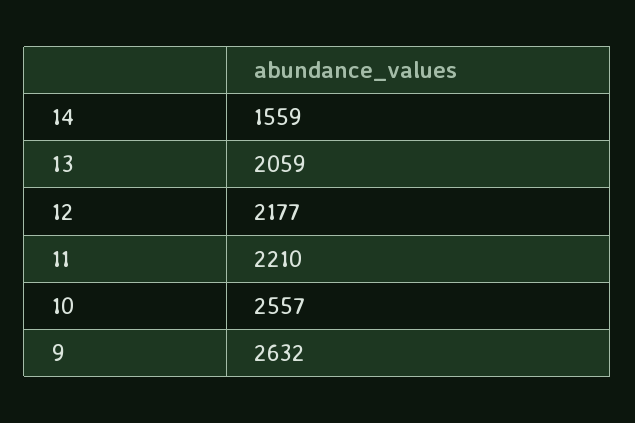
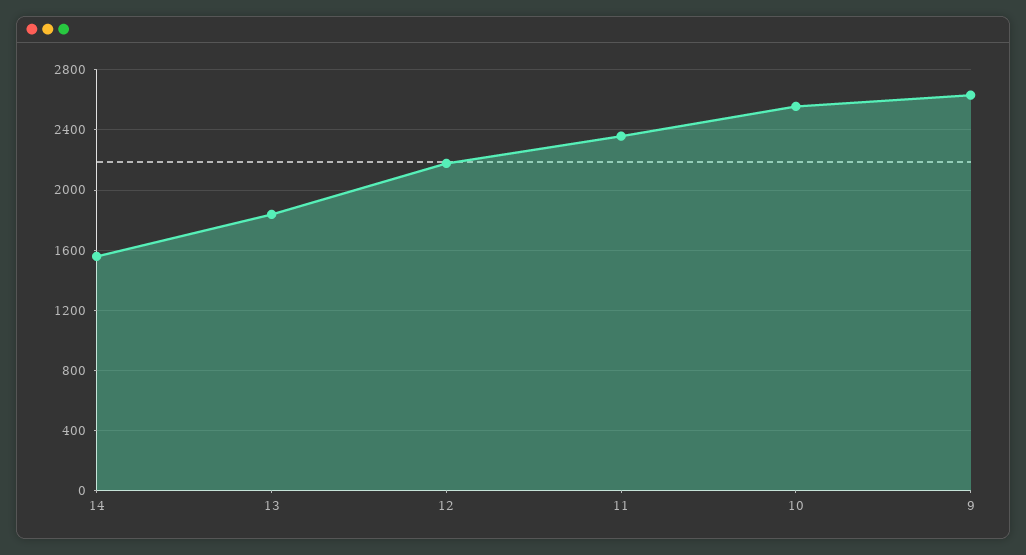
13: 2059 -> 1850
11: 2210 -> 2350

